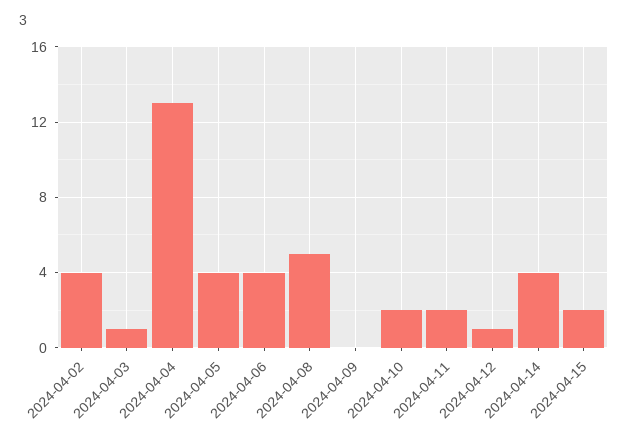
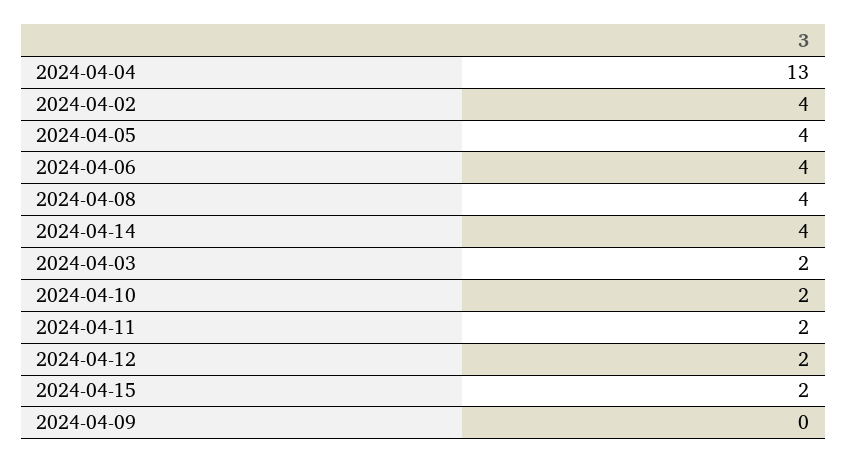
2024-04-03: 1 -> 2
2024-04-08: 5 -> 4
2024-04-12: 1 -> 2

